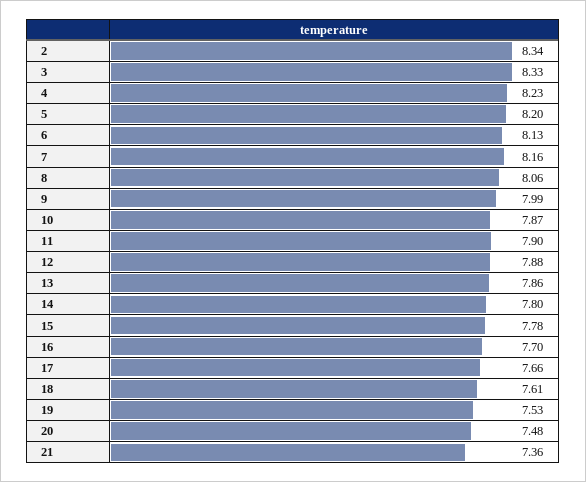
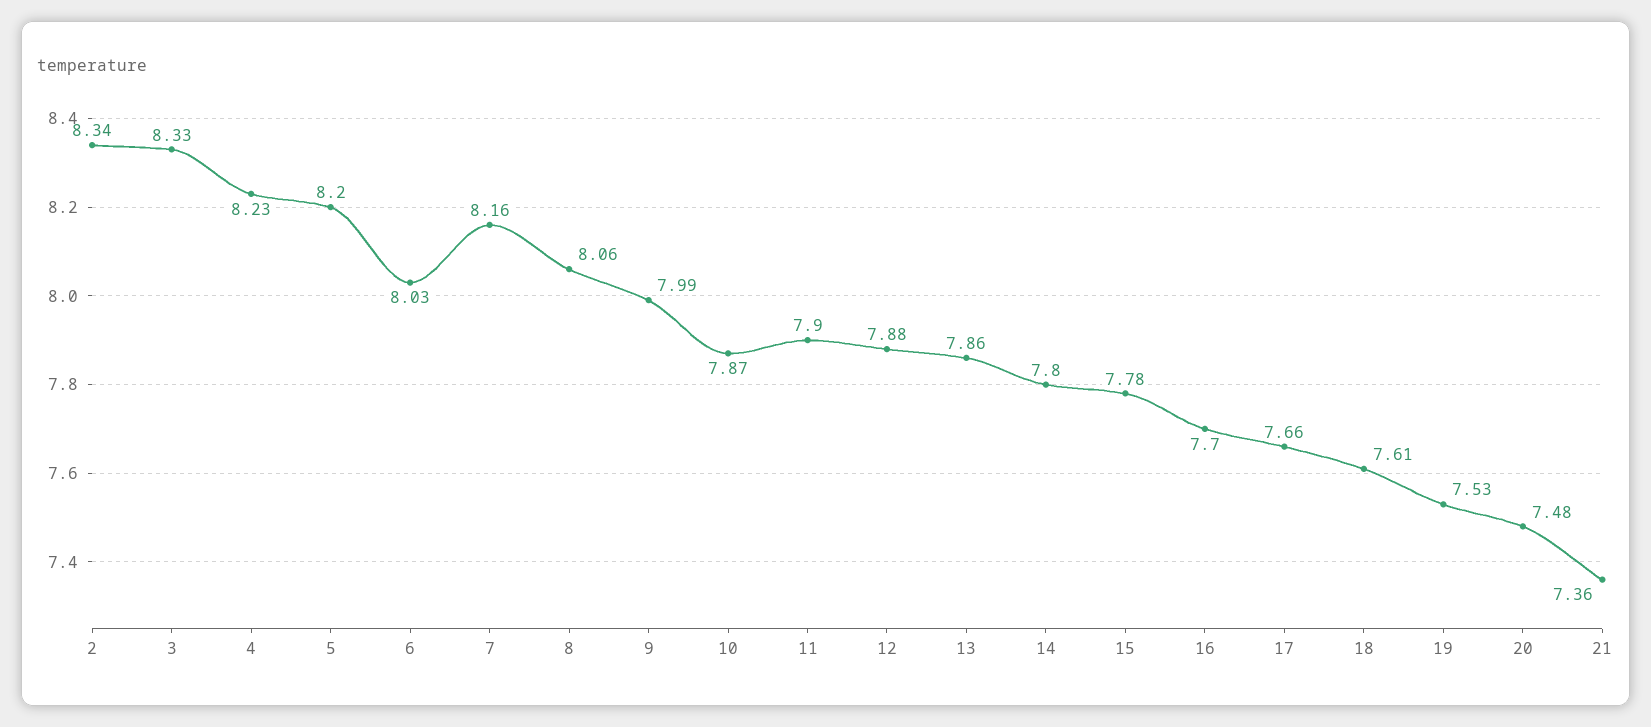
6: 8.13 -> 8.03

